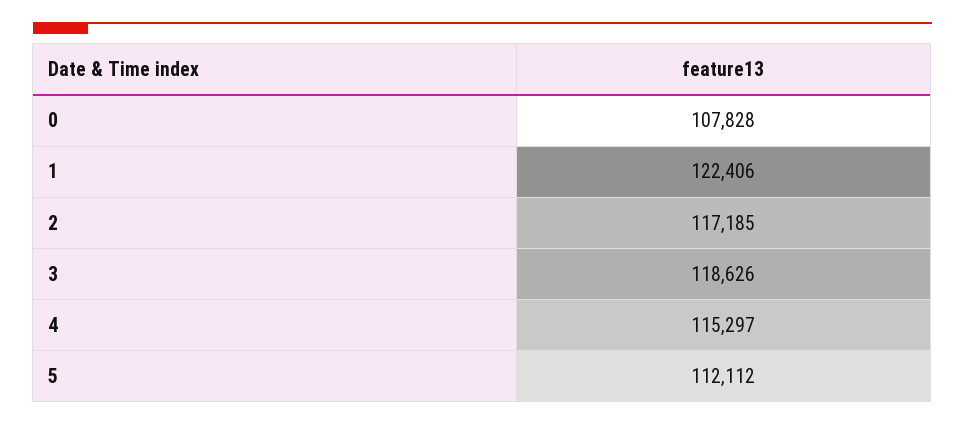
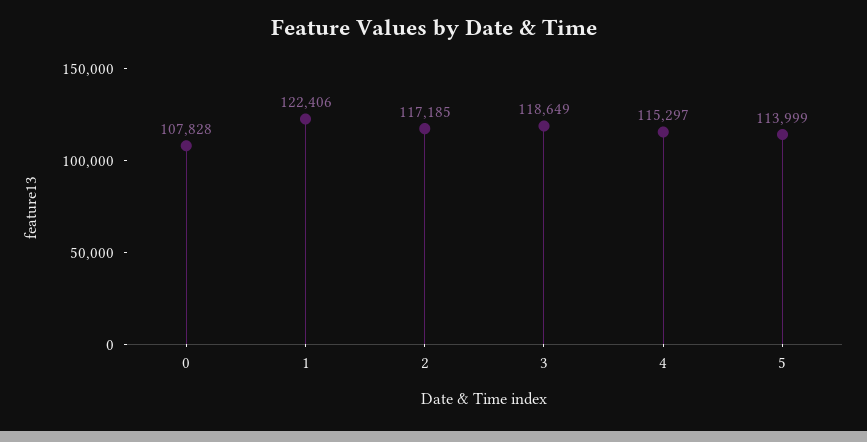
3: 118626 -> 118649
5: 112112 -> 113999

